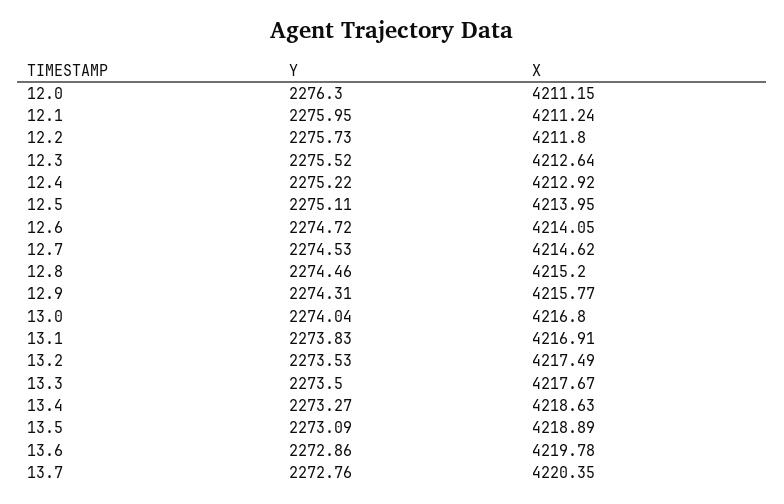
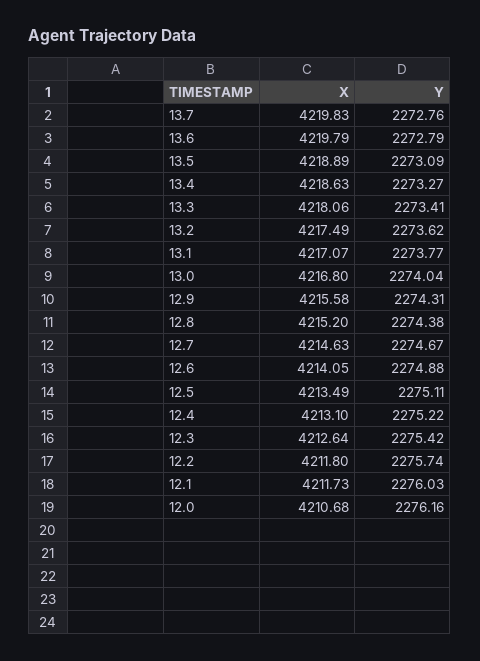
Y, 12.0: 2276.3 -> 2276.16
X, 12.0: 4211.15 -> 4210.68
Y, 12.1: 2275.95 -> 2276.03
X, 12.1: 4211.24 -> 4211.73
Y, 12.2: 2275.73 -> 2275.74
Y, 12.3: 2275.52 -> 2275.42
X, 12.4: 4212.92 -> 4213.1
X, 12.5: 4213.95 -> 4213.49
Y, 12.6: 2274.72 -> 2274.88
Y, 12.7: 2274.53 -> 2274.67
X, 12.7: 4214.62 -> 4214.63
Y, 12.8: 2274.46 -> 2274.38
X, 12.9: 4215.77 -> 4215.58
Y, 13.1: 2273.83 -> 2273.77
X, 13.1: 4216.91 -> 4217.07
Y, 13.2: 2273.53 -> 2273.62
Y, 13.3: 2273.5 -> 2273.41
X, 13.3: 4217.67 -> 4218.06
Y, 13.6: 2272.86 -> 2272.79
X, 13.6: 4219.78 -> 4219.79
X, 13.7: 4220.35 -> 4219.83

